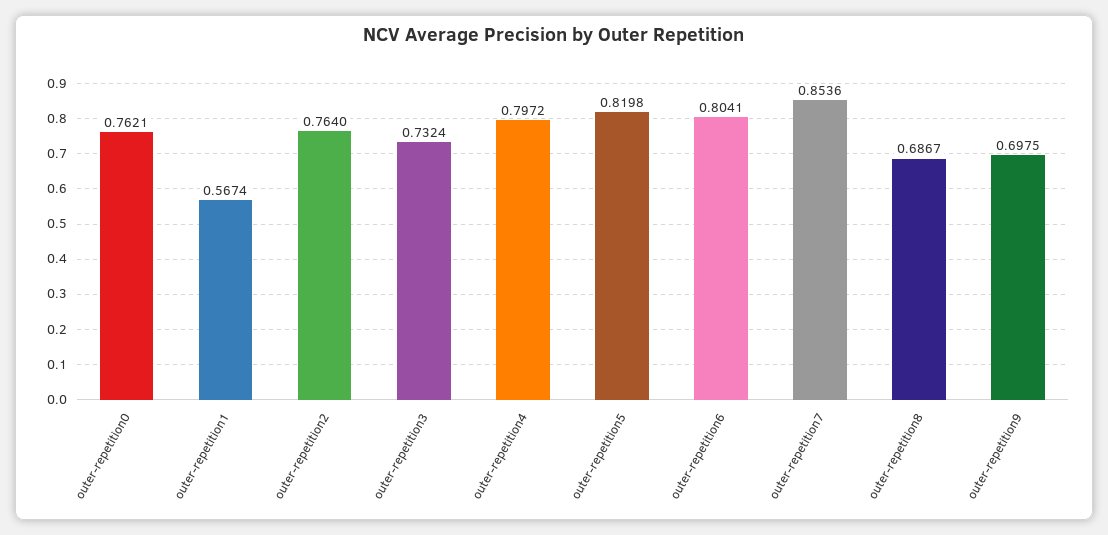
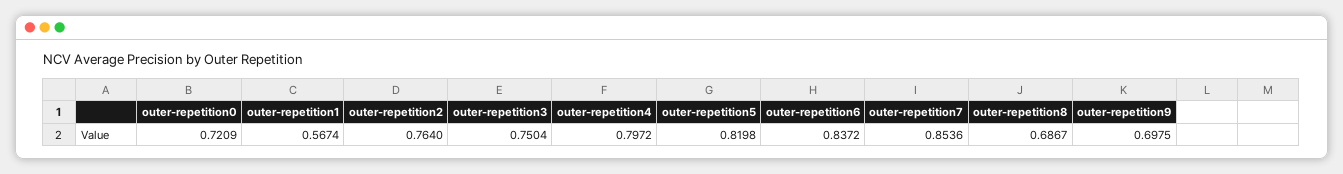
outer-repetition0: 0.7621 -> 0.7209
outer-repetition3: 0.7324 -> 0.7504
outer-repetition6: 0.8041 -> 0.8372

